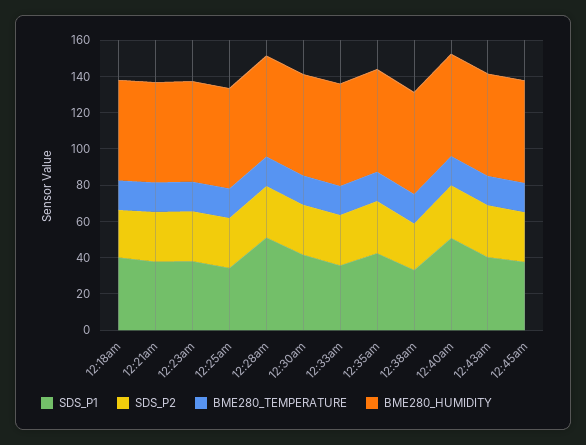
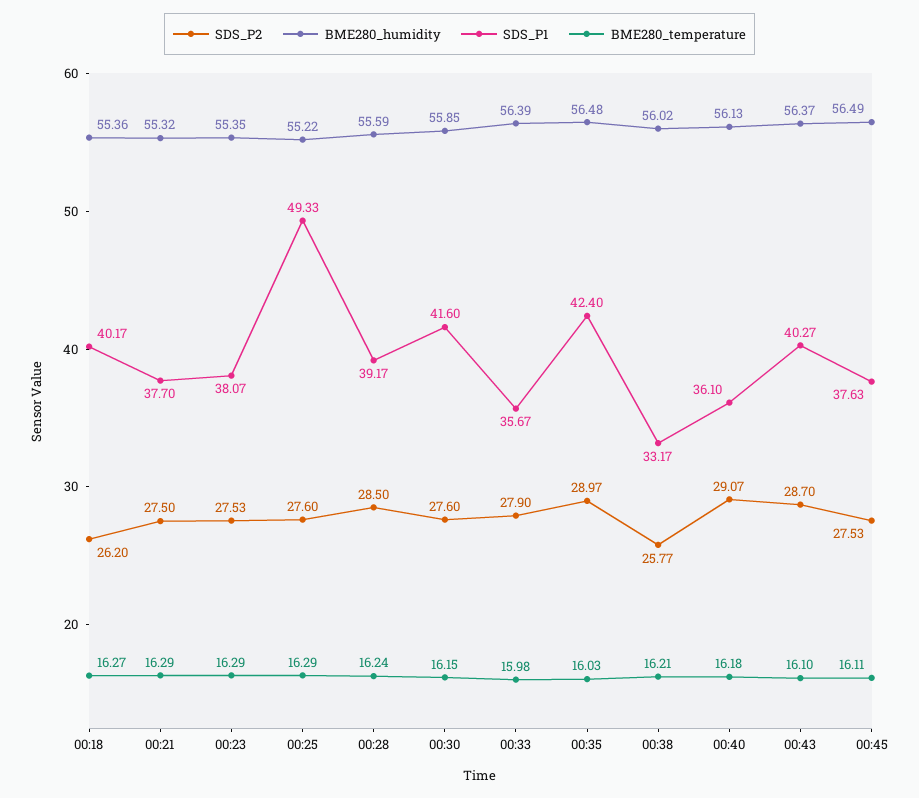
SDS_P1, 12:25am: 35 -> 49.33
SDS_P1, 12:28am: 50 -> 39.17
SDS_P1, 12:40am: 50 -> 36.1

